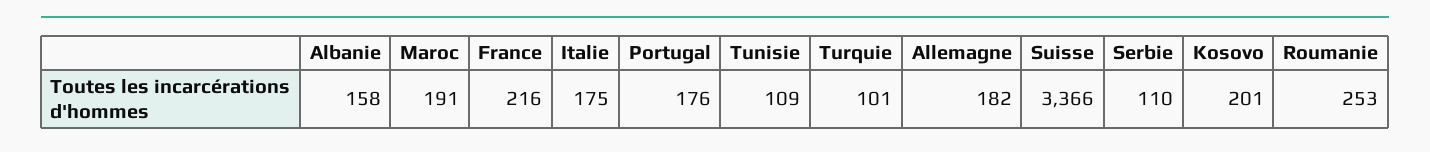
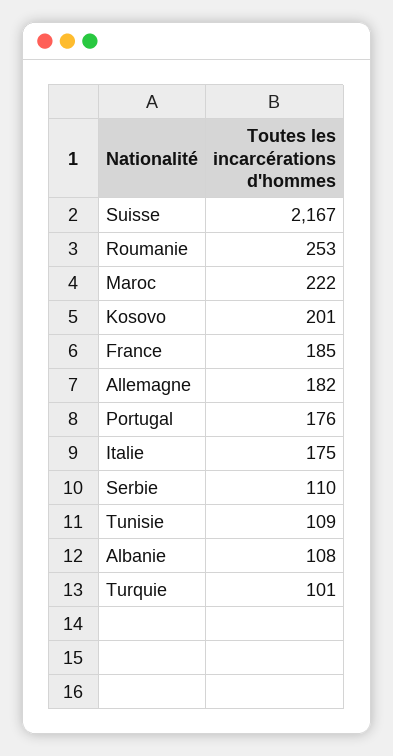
Albanie: 158 -> 108
Maroc: 191 -> 222
France: 216 -> 185
Suisse: 3366 -> 2167

